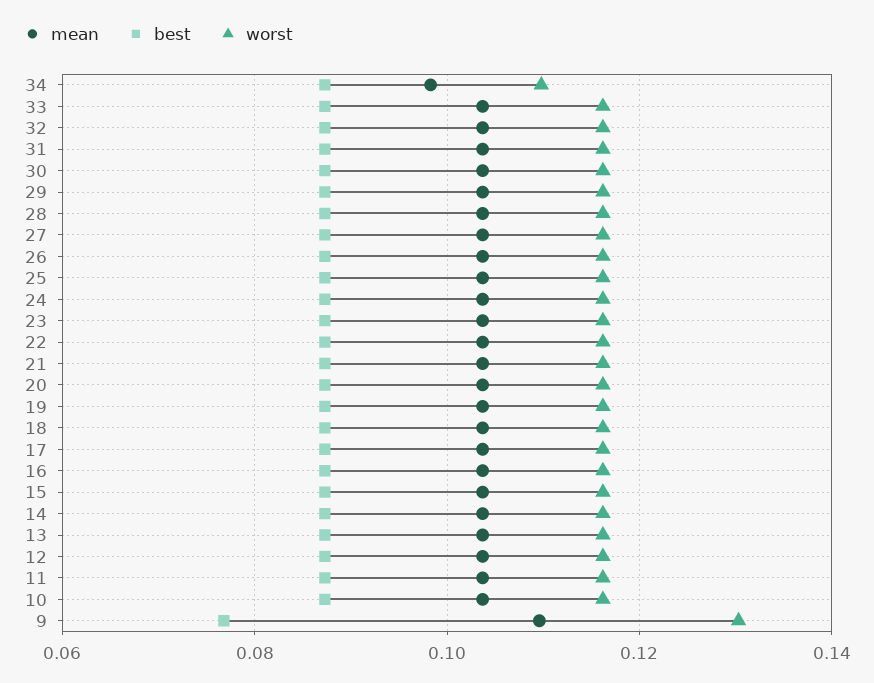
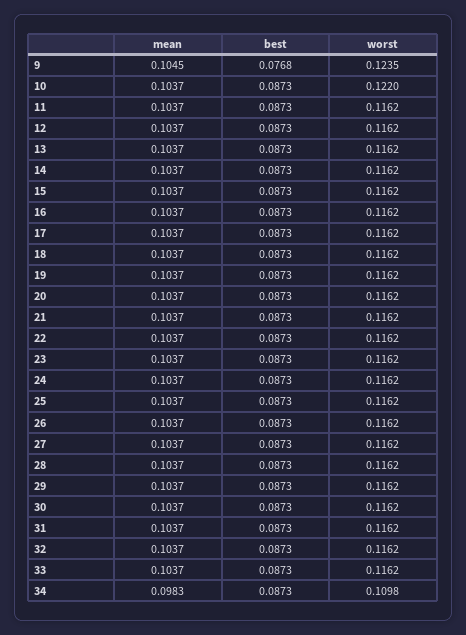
worst, 10: 0.116 -> 0.122
mean, 9: 0.11 -> 0.1045
worst, 9: 0.13 -> 0.1235

